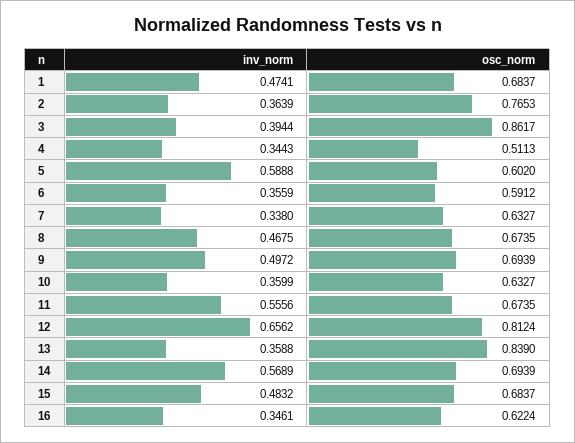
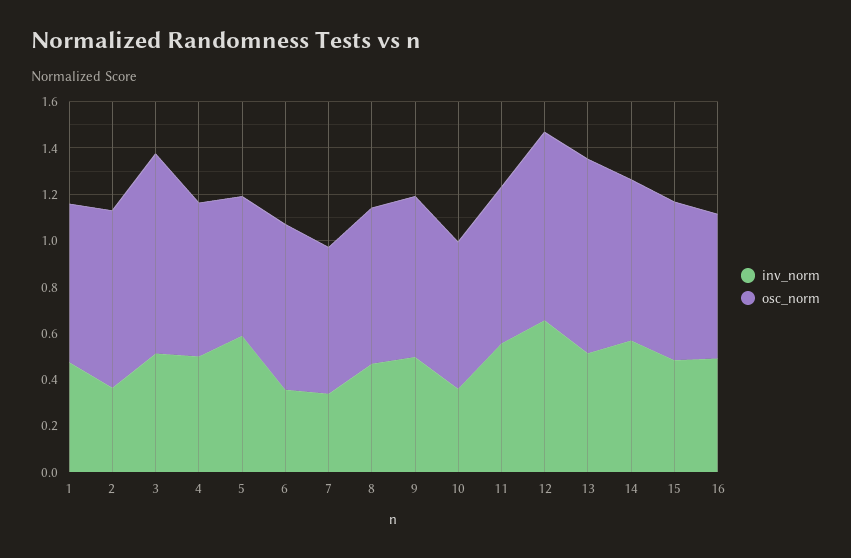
inv_norm, 3: 0.3944 -> 0.5
inv_norm, 4: 0.3443 -> 0.5
osc_norm, 4: 0.5113 -> 0.65
osc_norm, 6: 0.5912 -> 0.7
inv_norm, 13: 0.3588 -> 0.5
inv_norm, 16: 0.3461 -> 0.5

